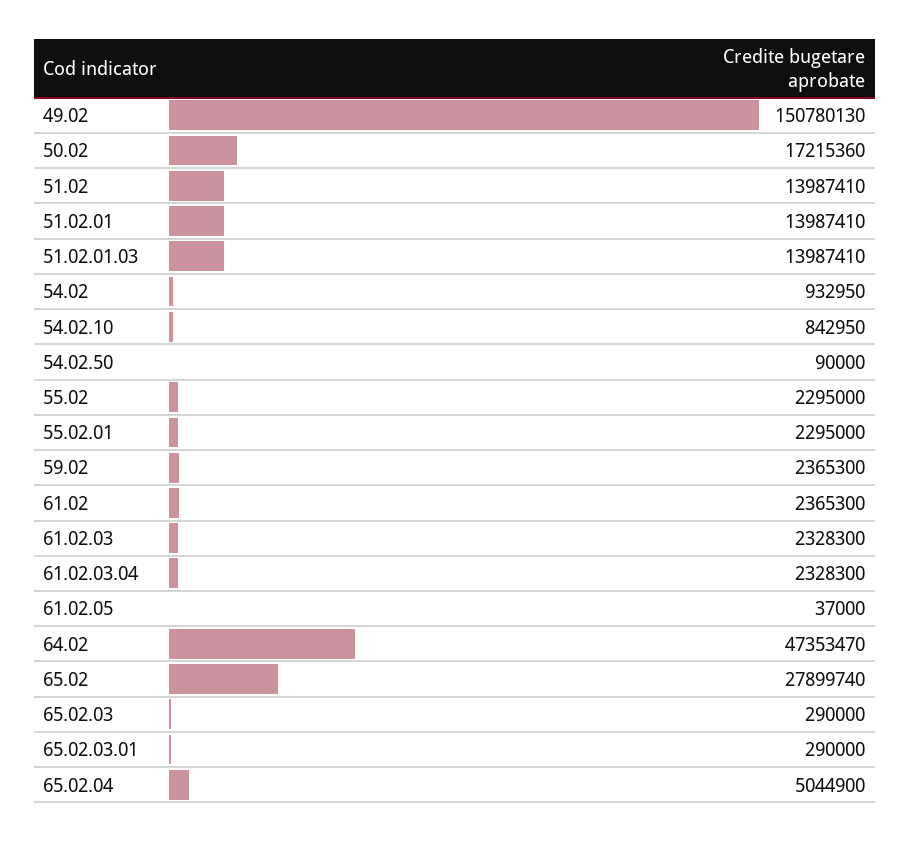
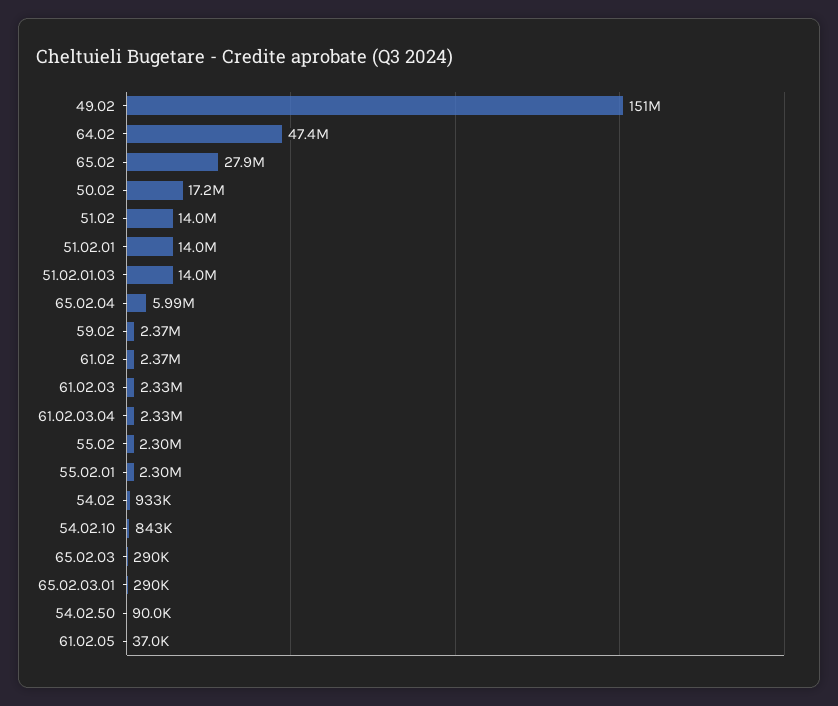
65.02.04: 5044900 -> 5990000

